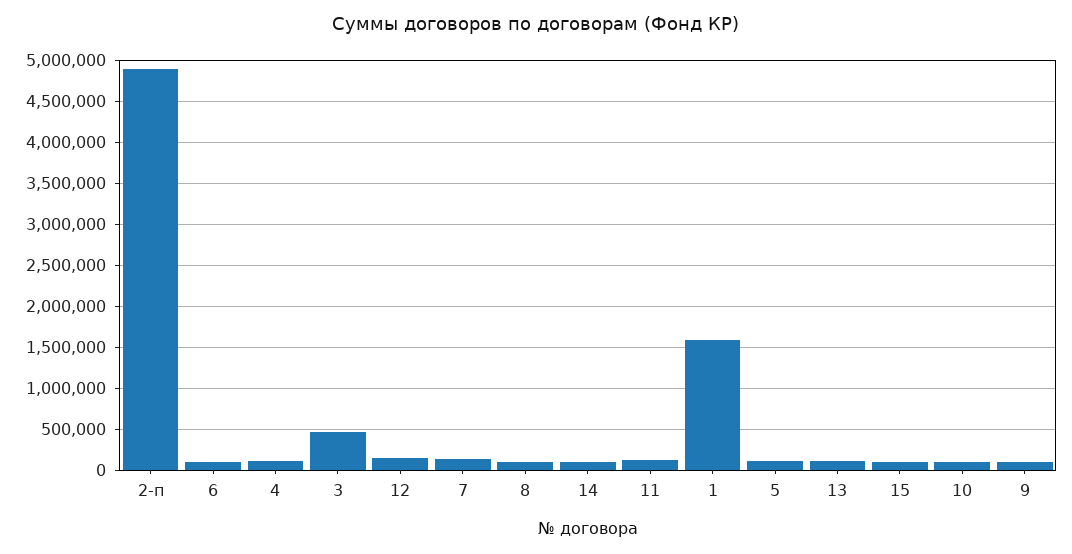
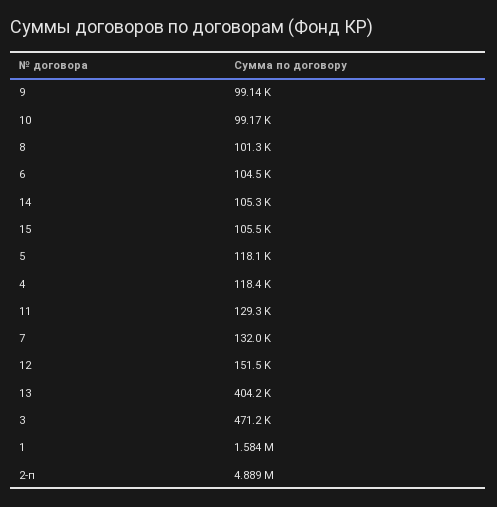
13: 100000 -> 404200

